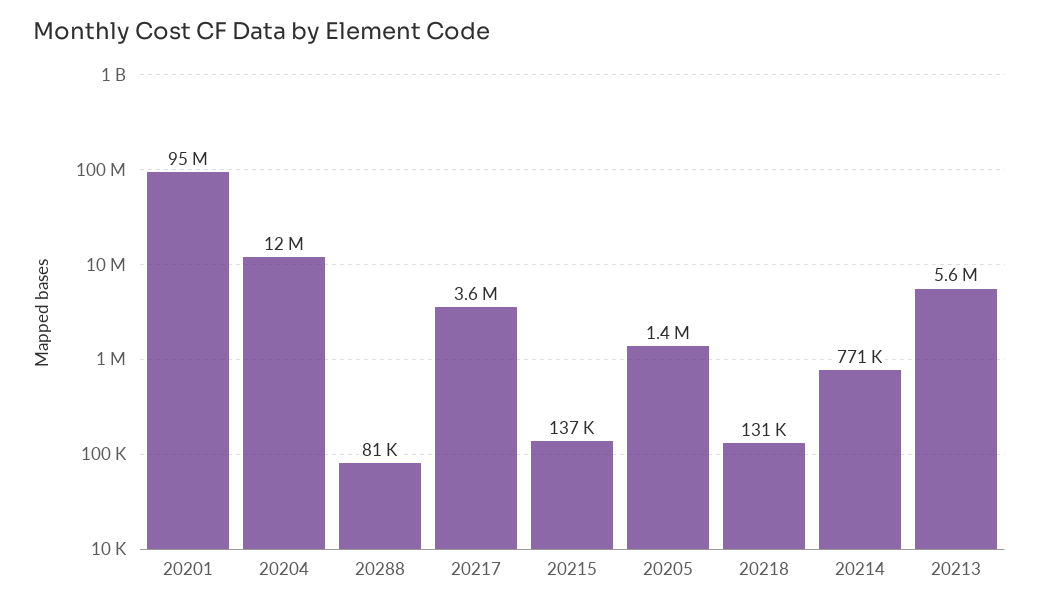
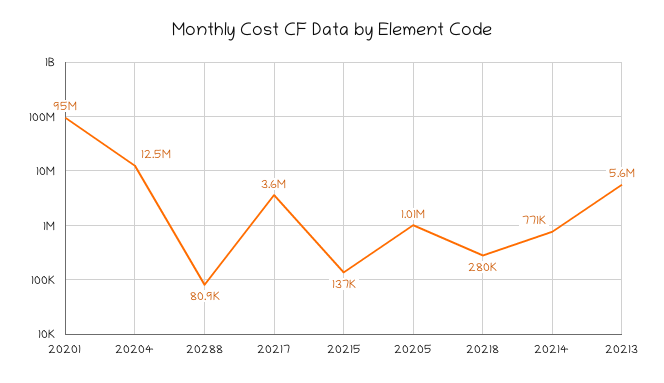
20205: 1400000 -> 1010000
20218: 131000 -> 280000

